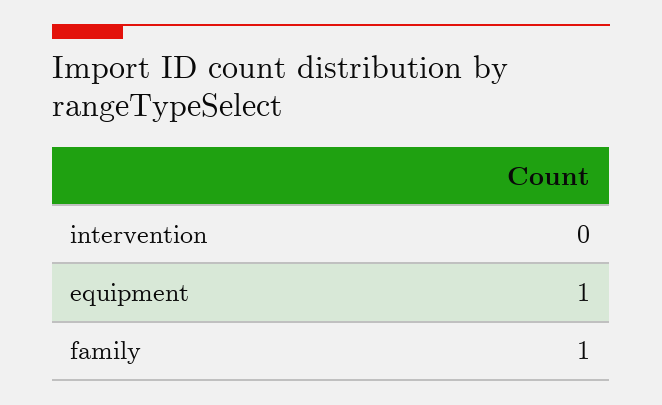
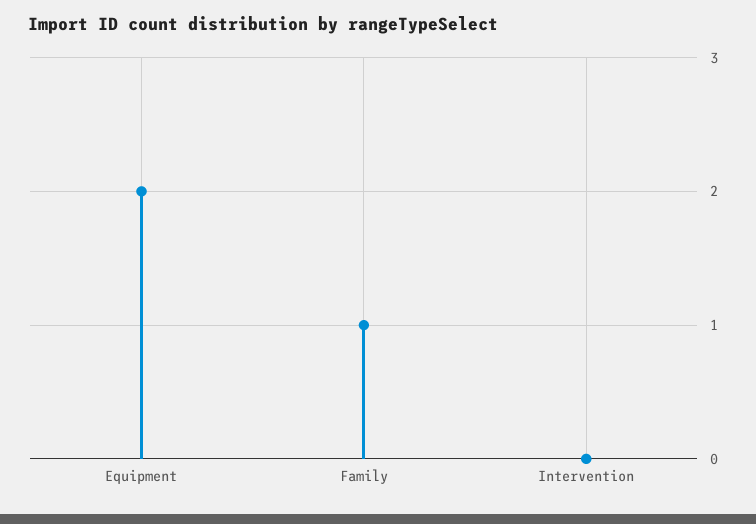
equipment: 1 -> 2

